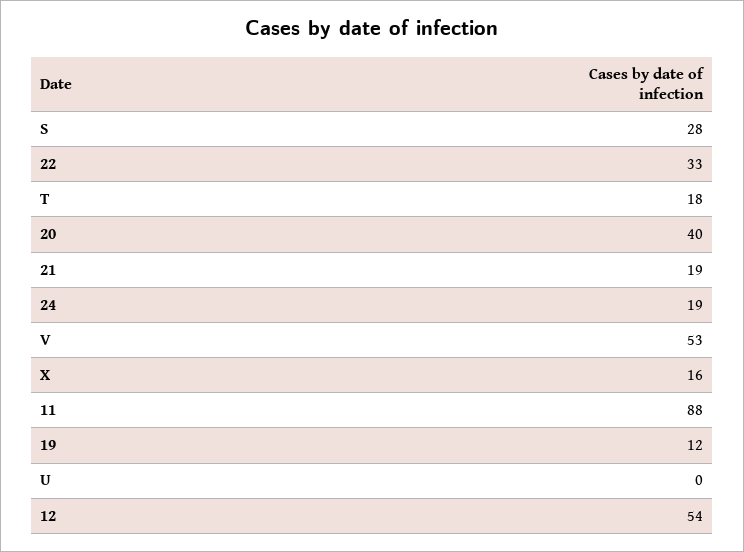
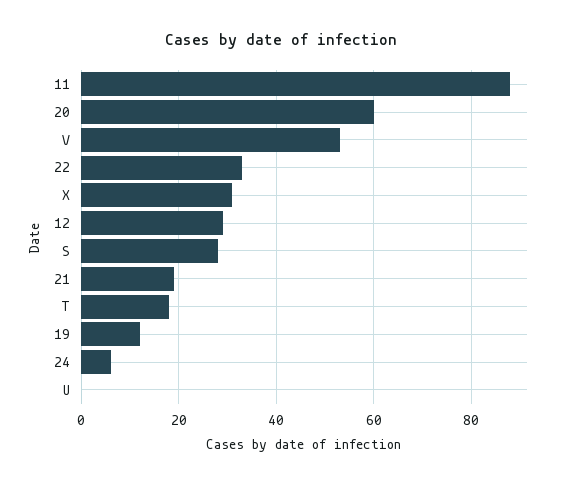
20: 40 -> 60
24: 19 -> 5
X: 16 -> 30
12: 54 -> 30

